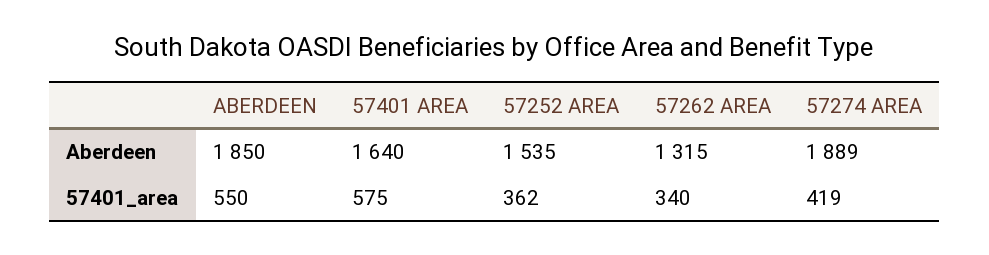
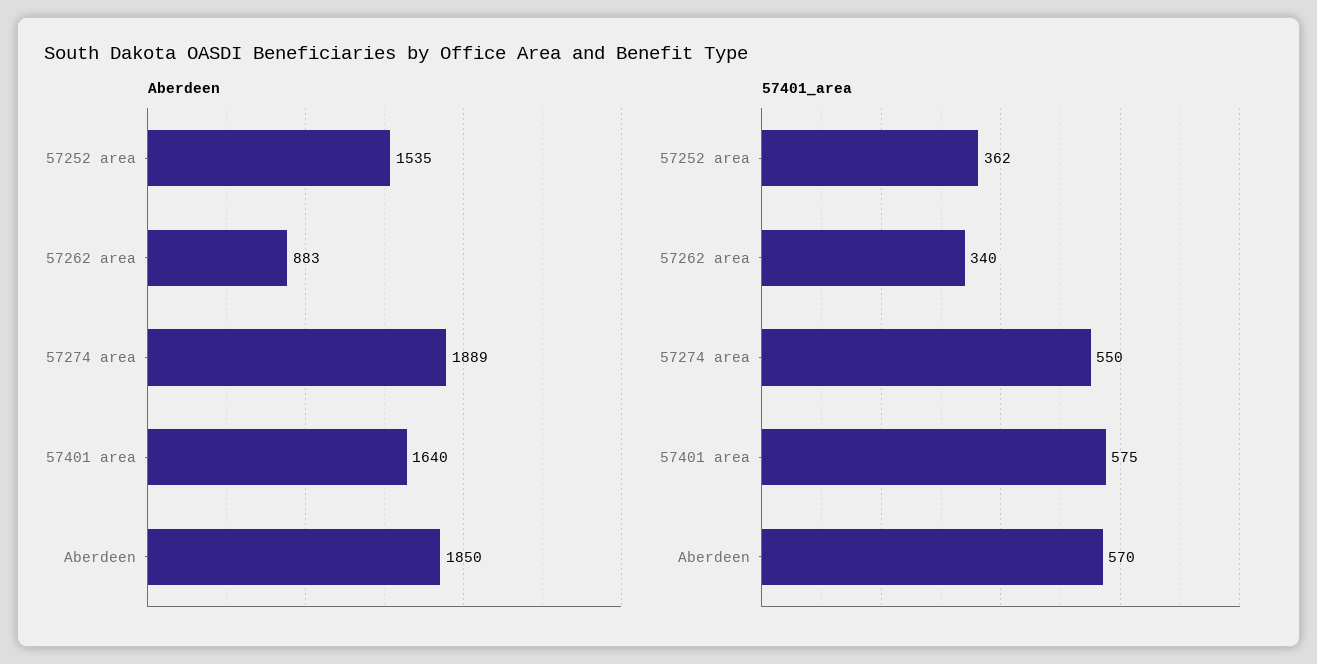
Aberdeen, 57262 AREA: 1315 -> 883
57401_area, ABERDEEN: 550 -> 570
57401_area, 57274 AREA: 419 -> 550

